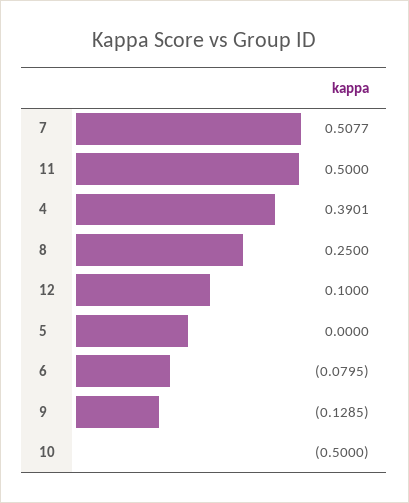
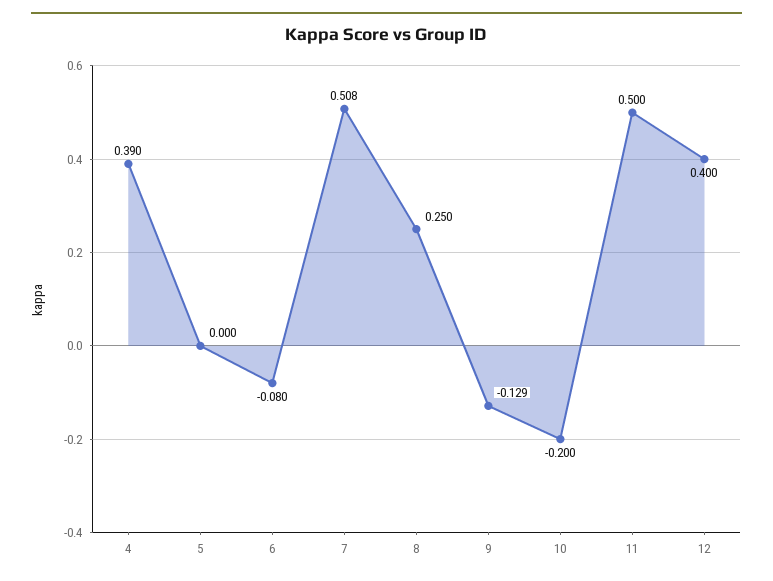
12: 0.1 -> 0.4
10: -0.5 -> -0.2

